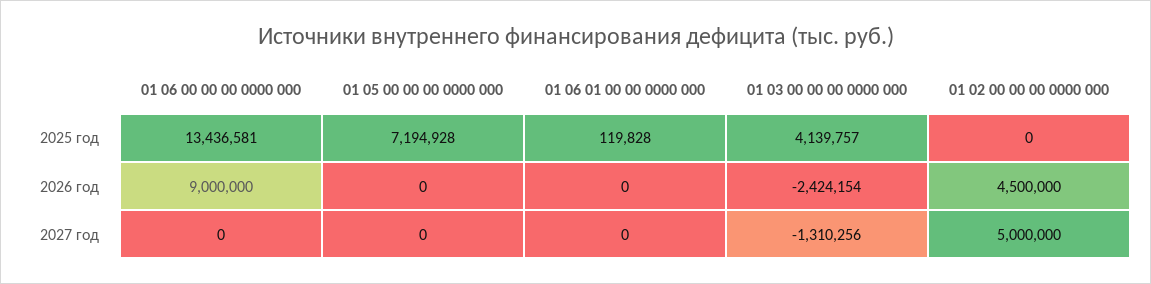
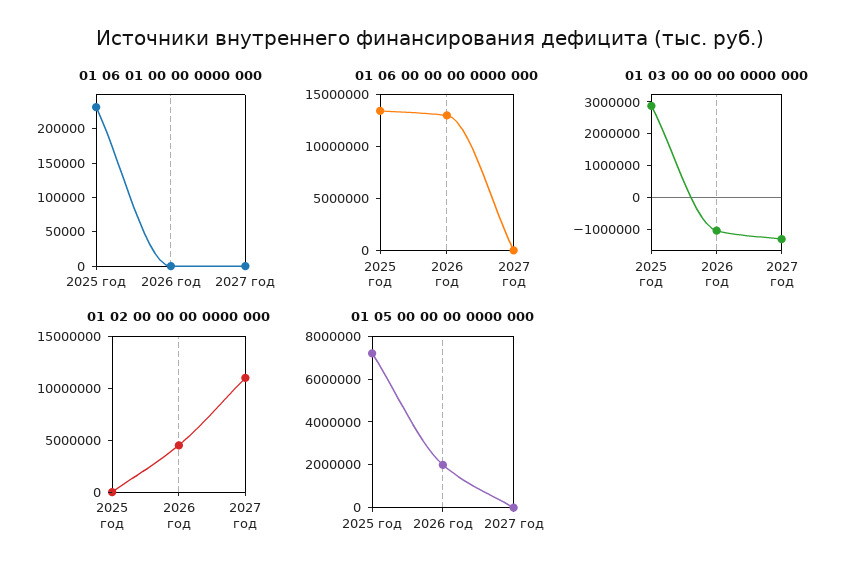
01 06 01 00 00 0000 000, 2025 год: 119828 -> 225000
01 03 00 00 00 0000 000, 2025 год: 4139757 -> 3000000
01 06 00 00 00 0000 000, 2026 год: 9000000 -> 13000000
01 05 00 00 00 0000 000, 2026 год: 0 -> 2000000
01 03 00 00 00 0000 000, 2026 год: -2424154 -> -1000000
01 02 00 00 00 0000 000, 2027 год: 5000000 -> 11000000

